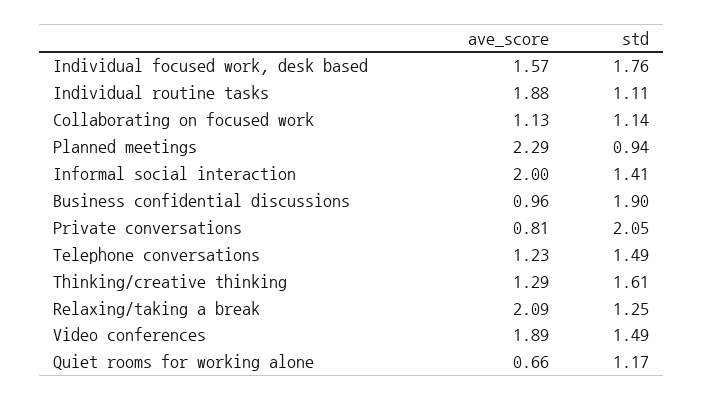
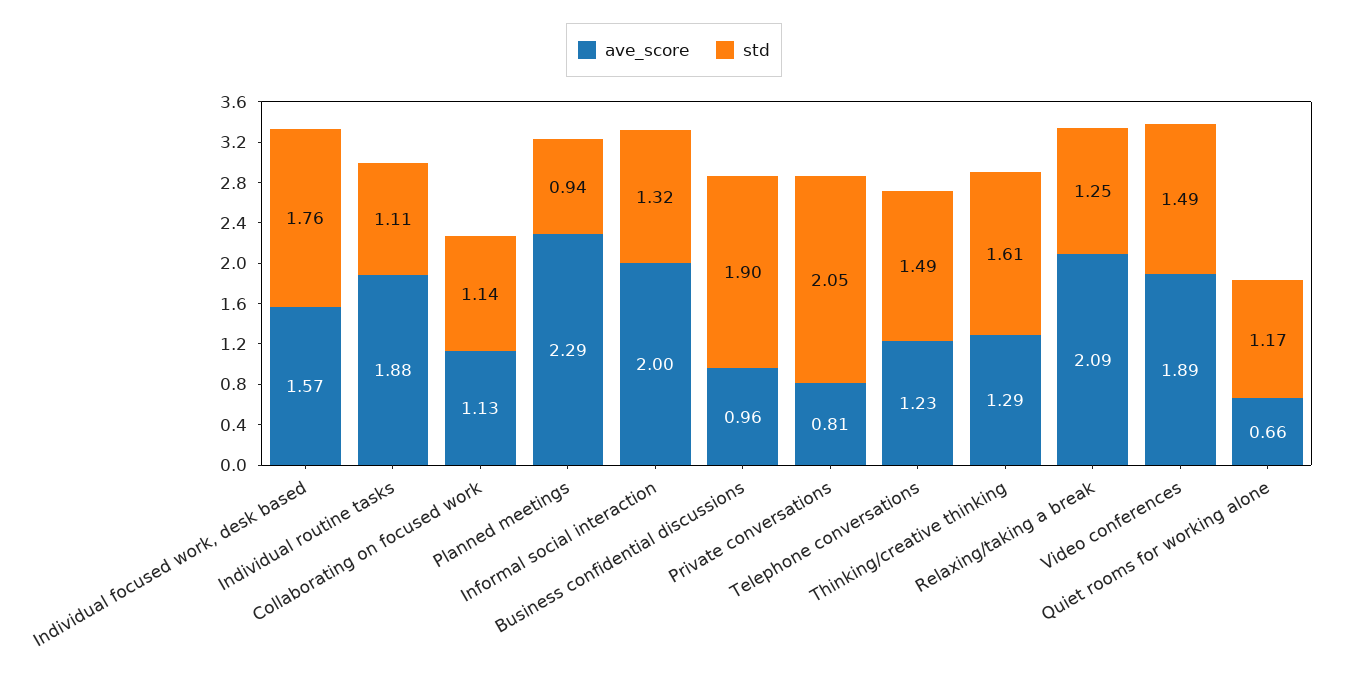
std, Informal social interaction: 1.41 -> 1.32

